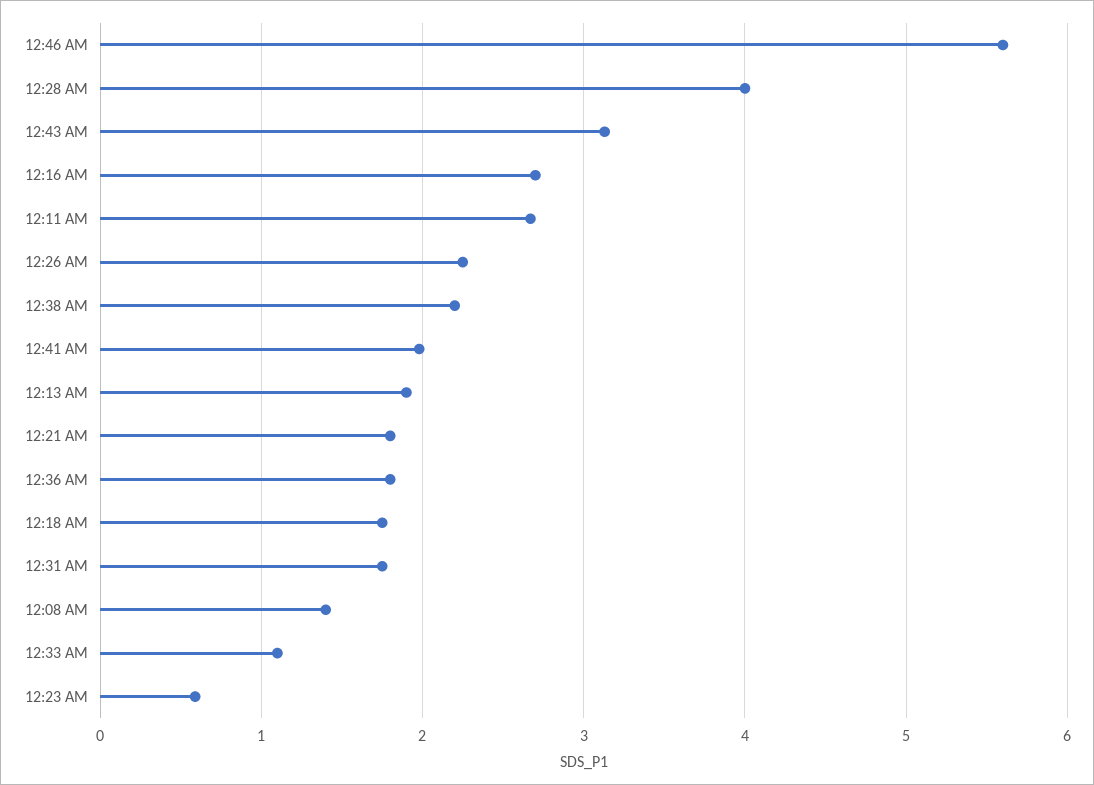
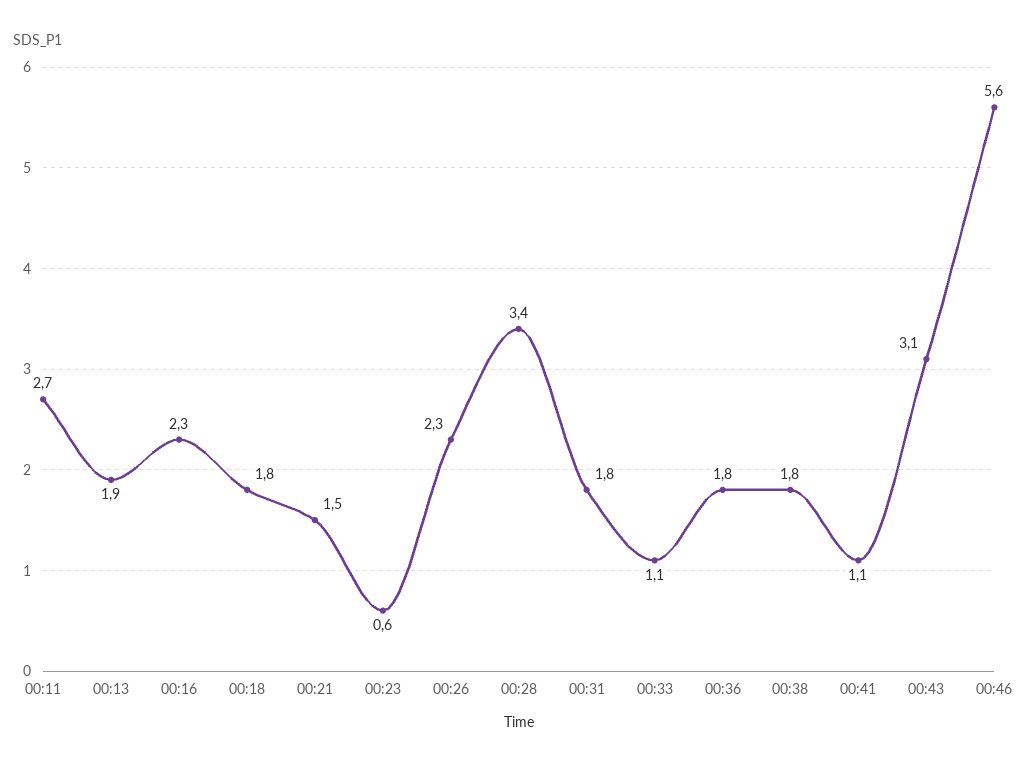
12:28 AM: 4 -> 3.4
12:16 AM: 2.7 -> 2.3
12:38 AM: 2.2 -> 1.8
12:41 AM: 2 -> 1.1
12:21 AM: 1.8 -> 1.5
12:08 AM: 1.4 -> none

